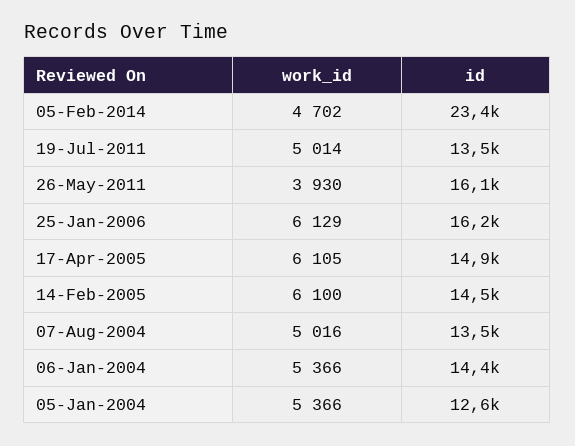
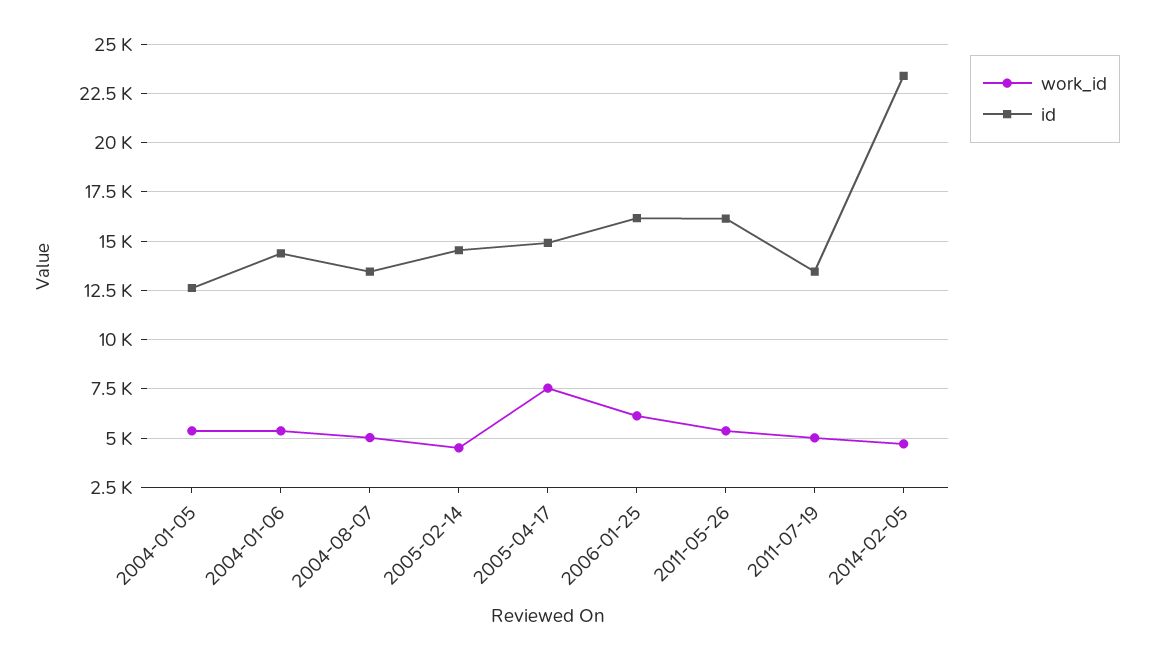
work_id, 26-May-2011: 3930 -> 5500
work_id, 17-Apr-2005: 6105 -> 7500
work_id, 14-Feb-2005: 6100 -> 4500

